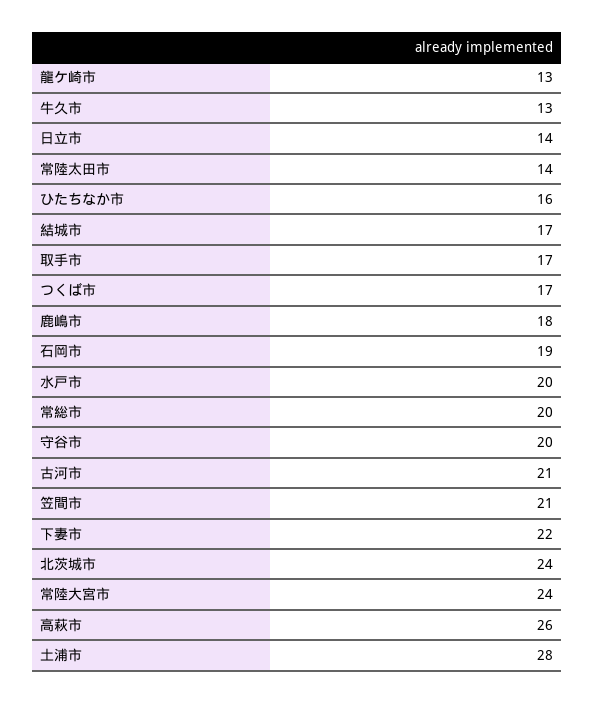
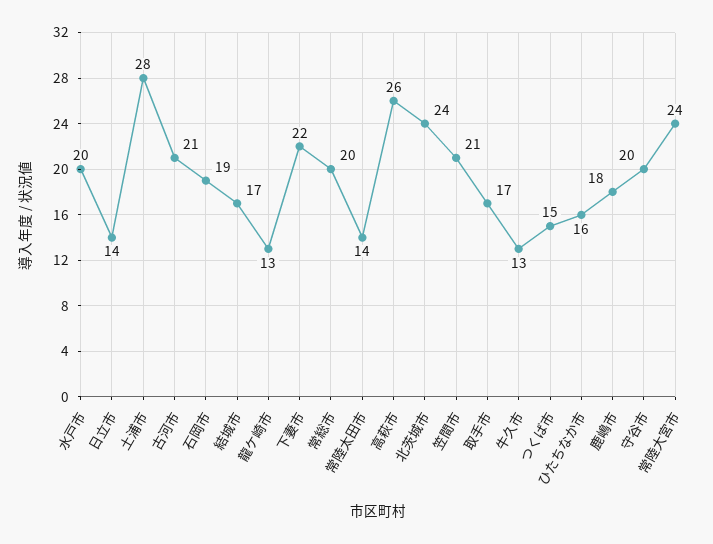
つくば市: 17 -> 15

